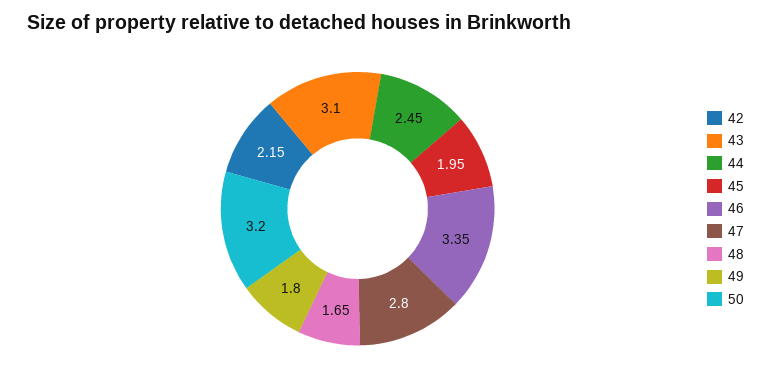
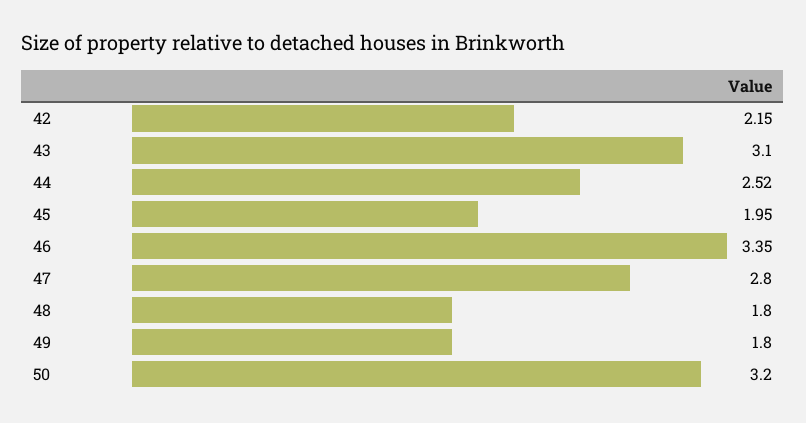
44: 2.45 -> 2.52
48: 1.65 -> 1.8

